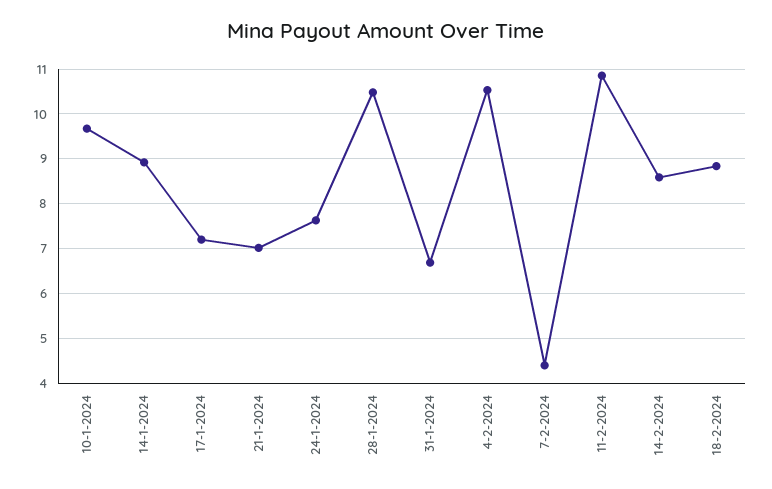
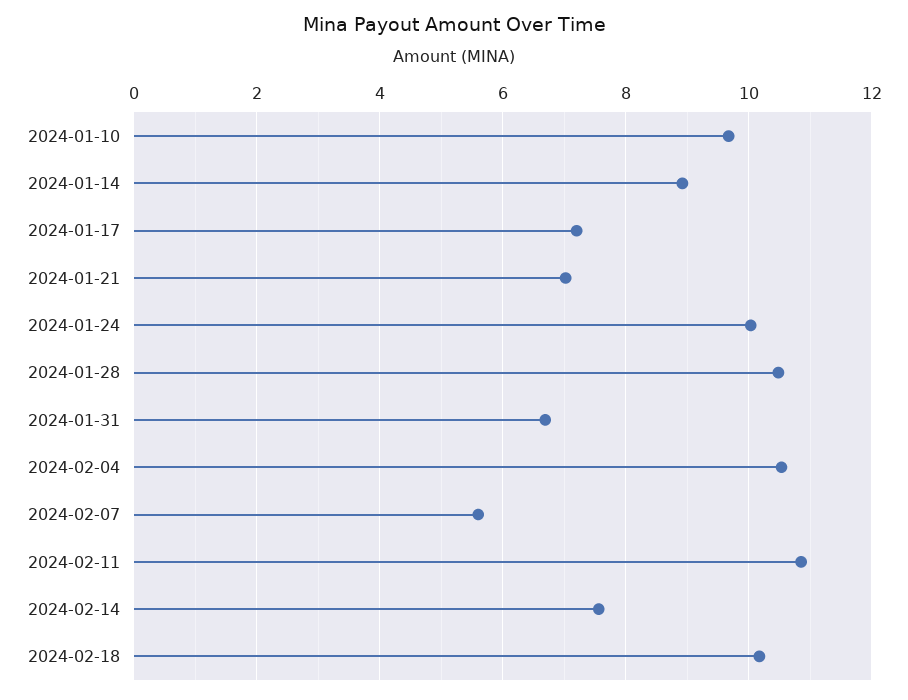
24-1-2024: 7.6 -> 10
7-2-2024: 4.4 -> 5.6
14-2-2024: 8.6 -> 7.6
18-2-2024: 8.8 -> 10.2

